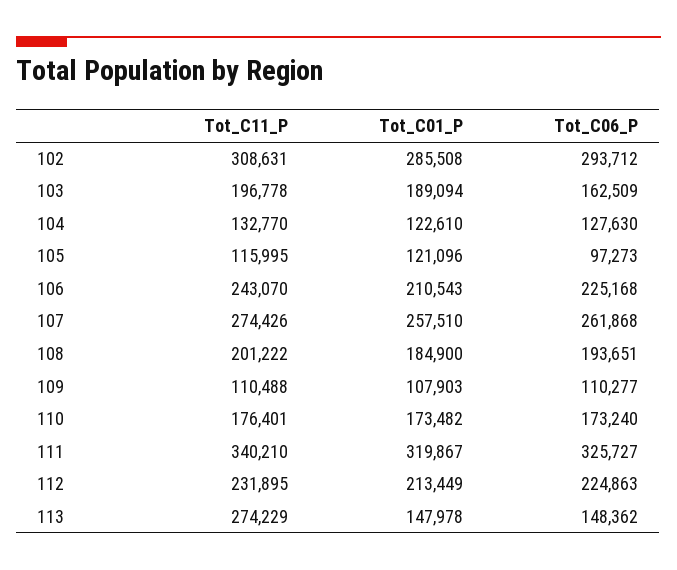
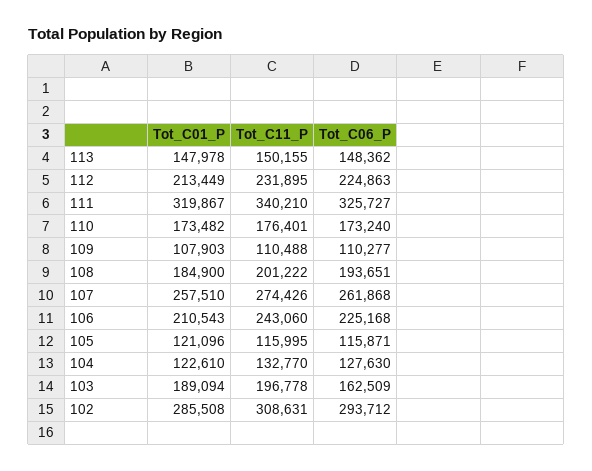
Tot_C06_P, 105: 97273 -> 115871
Tot_C11_P, 106: 243070 -> 243060
Tot_C11_P, 113: 274229 -> 150155

